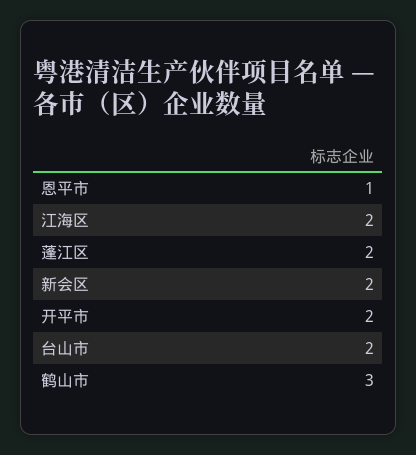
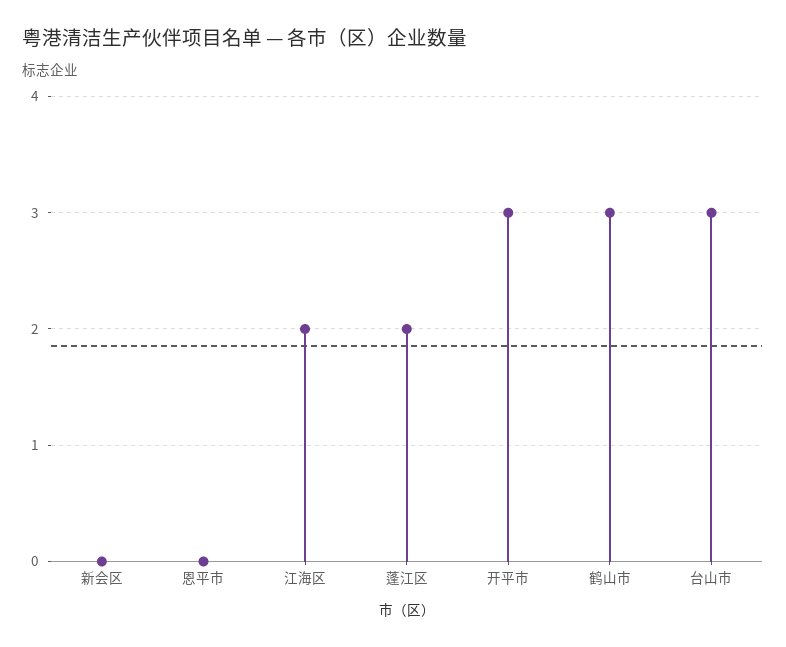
恩平市: 1 -> 0
新会区: 2 -> 0
开平市: 2 -> 3
台山市: 2 -> 3

